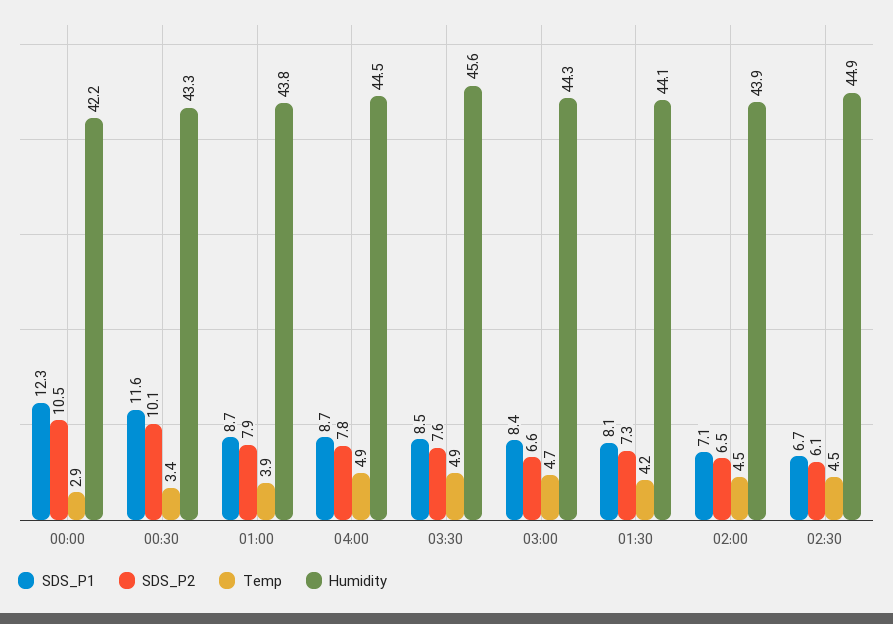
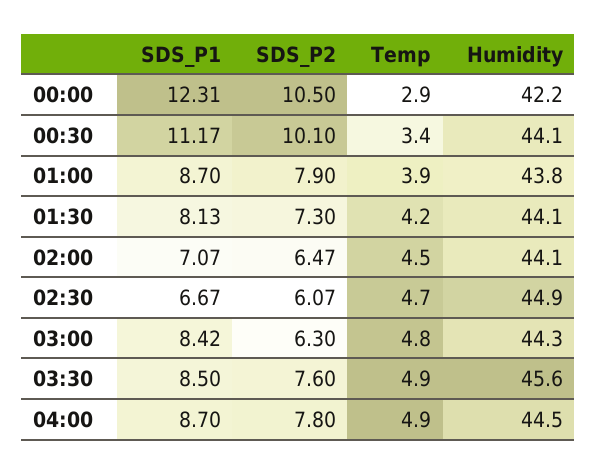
SDS_P1, 00:30: 11.6 -> 11.17
Humidity, 00:30: 43.3 -> 44.1
SDS_P2, 03:00: 6.6 -> 6.3
Temp, 03:00: 4.7 -> 4.8
Humidity, 02:00: 43.9 -> 44.1
Temp, 02:30: 4.5 -> 4.7

